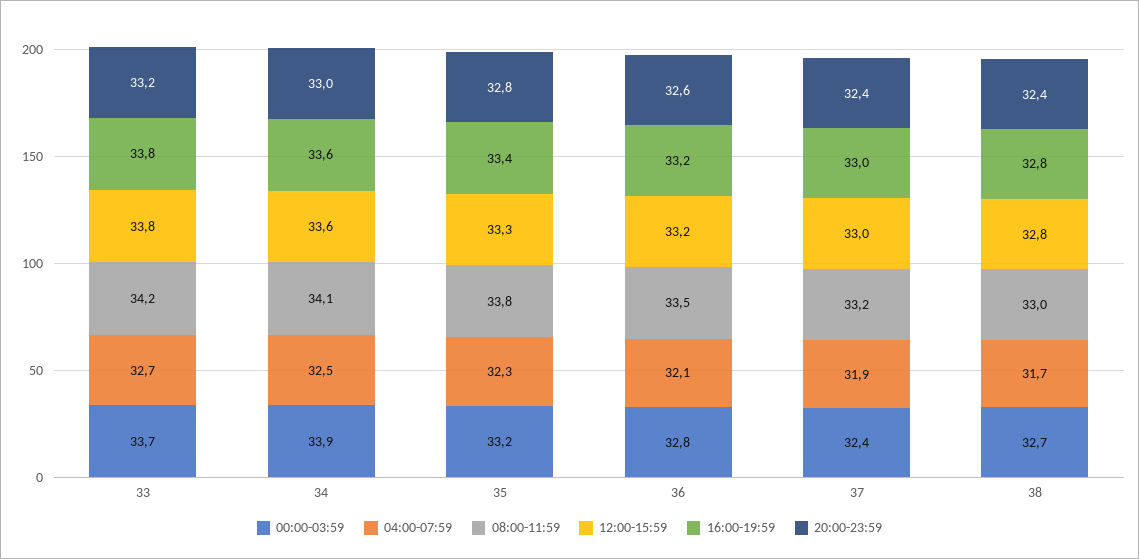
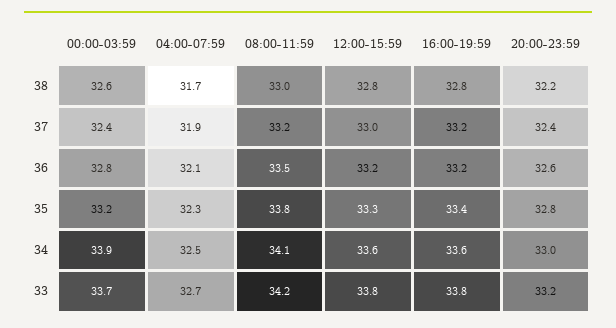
16:00-19:59, 37: 33 -> 33.2
00:00-03:59, 38: 32.7 -> 32.6
20:00-23:59, 38: 32.4 -> 32.2

